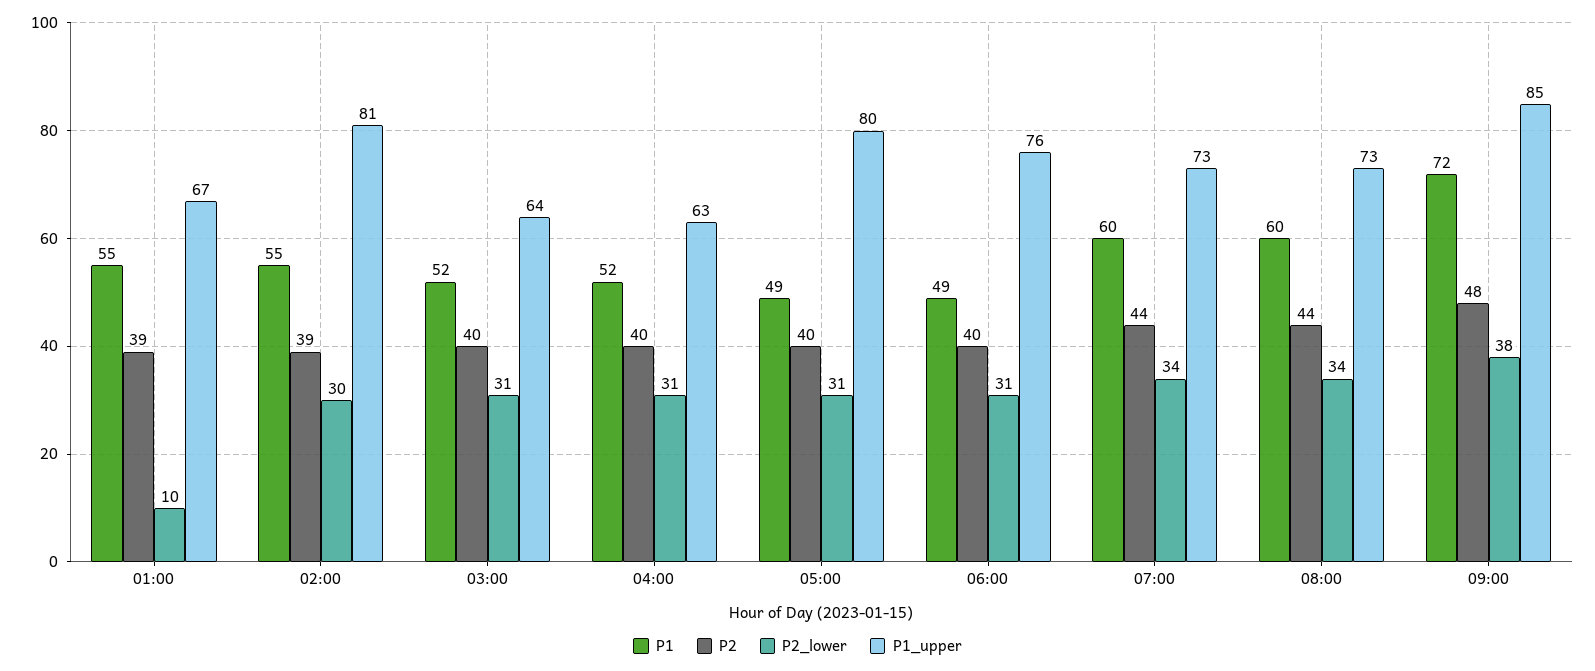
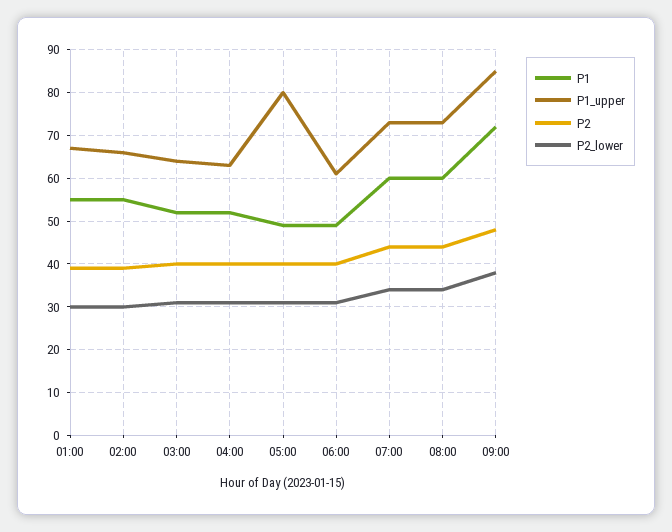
P2_lower, 01:00: 10 -> 30
P1_upper, 02:00: 81 -> 65
P1_upper, 06:00: 76 -> 60

